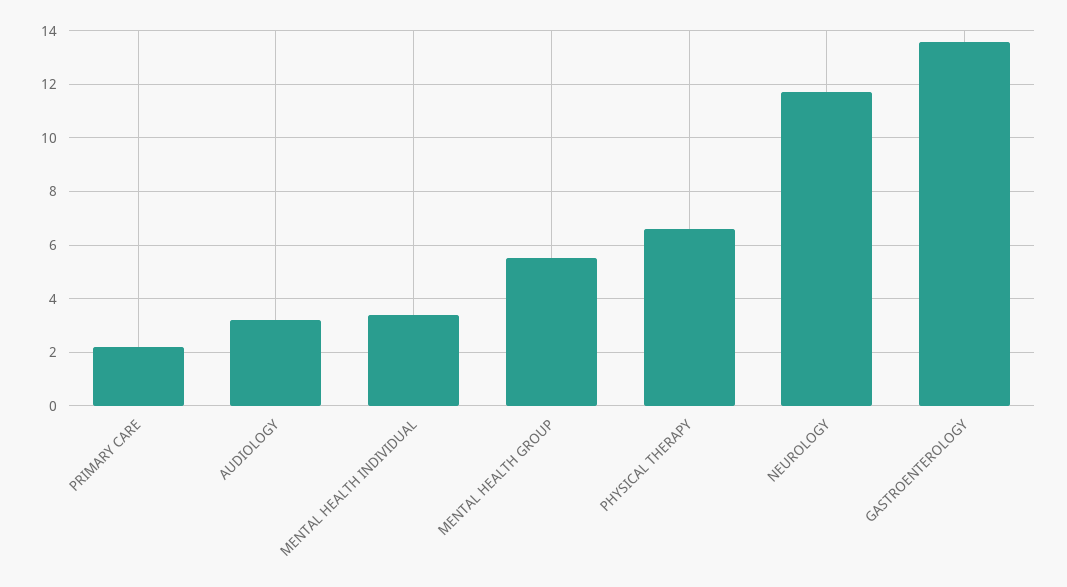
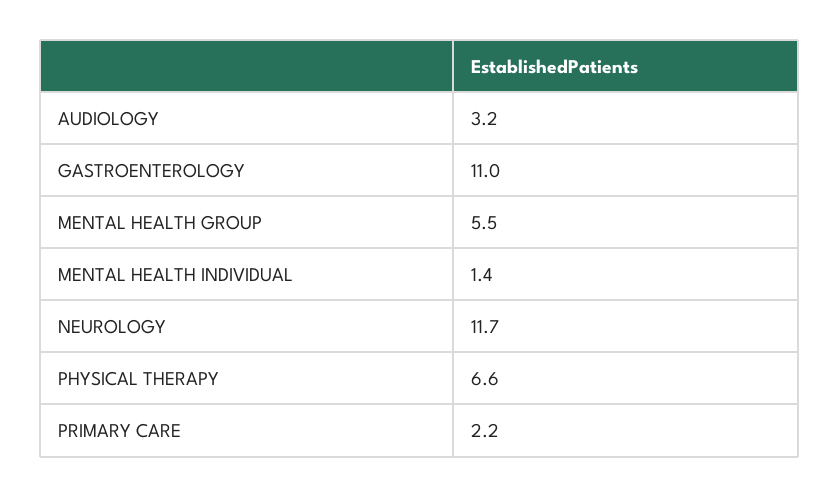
MENTAL HEALTH INDIVIDUAL: 3.5 -> 1.4
GASTROENTEROLOGY: 13.5 -> 11

